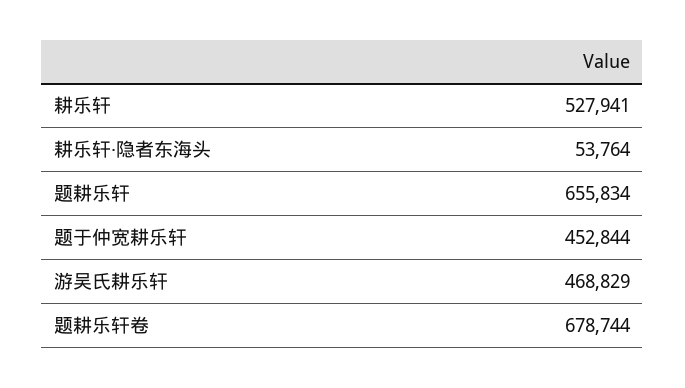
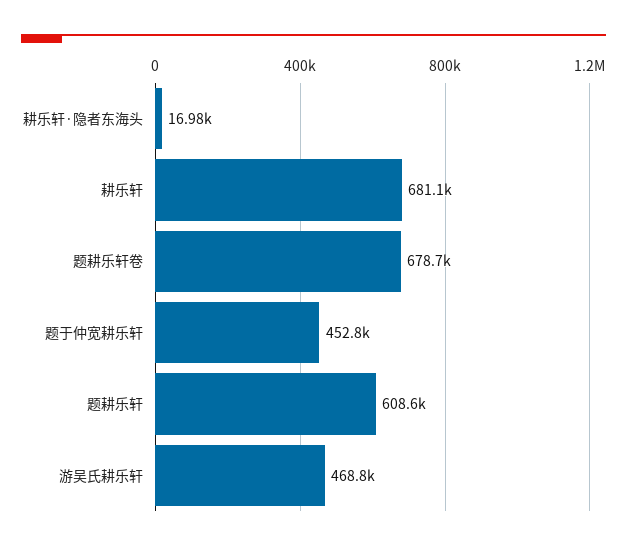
耕乐轩: 527941 -> 681100
耕乐轩·隐者东海头: 53764 -> 16980
题耕乐轩: 655834 -> 608600

